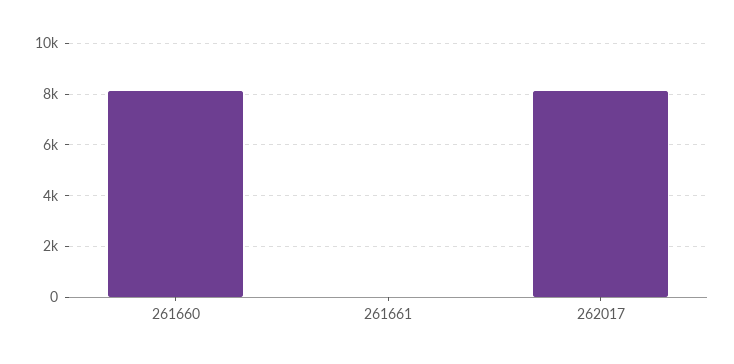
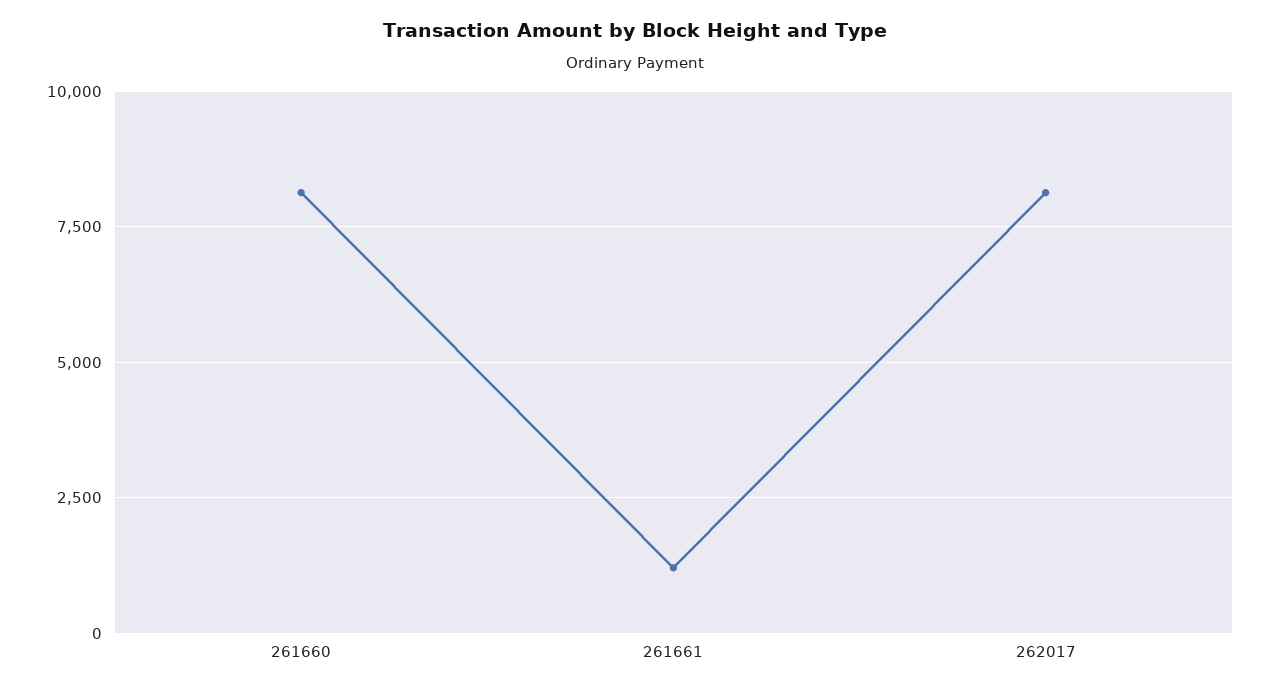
261661: 0 -> 1250

